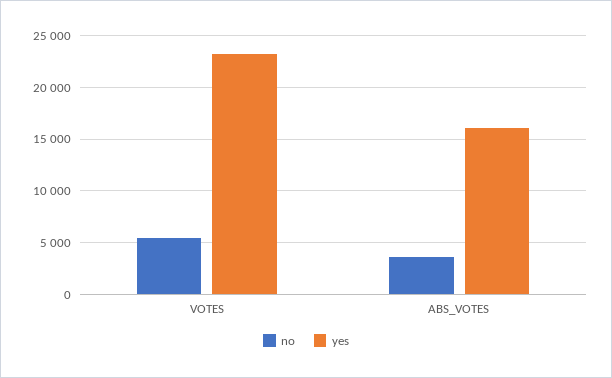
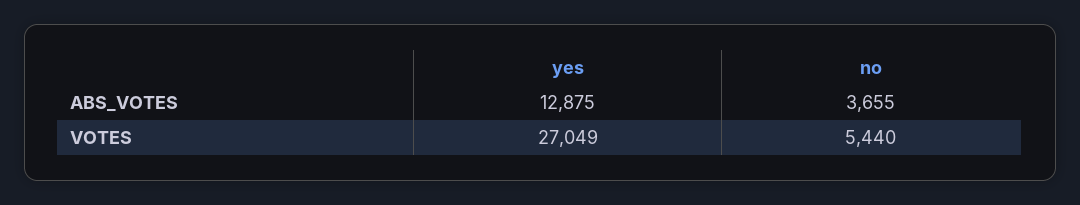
yes, VOTES: 23000 -> 27049
yes, ABS_VOTES: 16000 -> 12875

